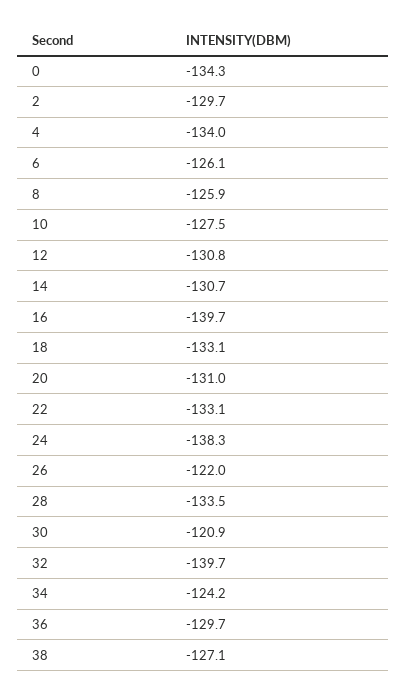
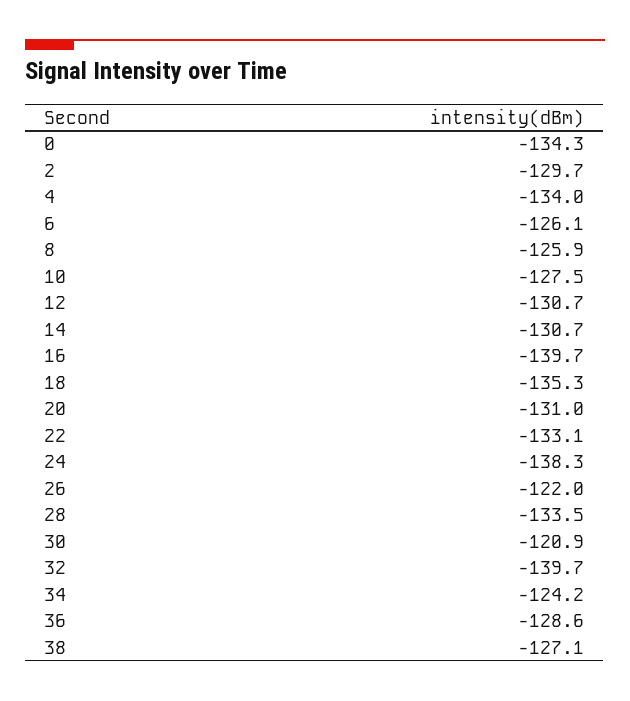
12: -130.8 -> -130.7
18: -133.1 -> -135.3
36: -129.7 -> -128.6

